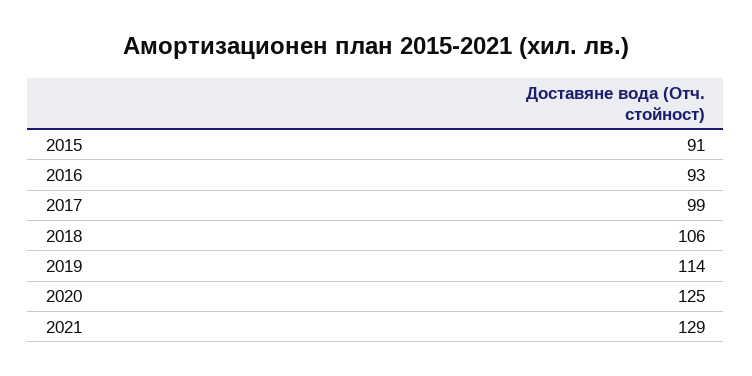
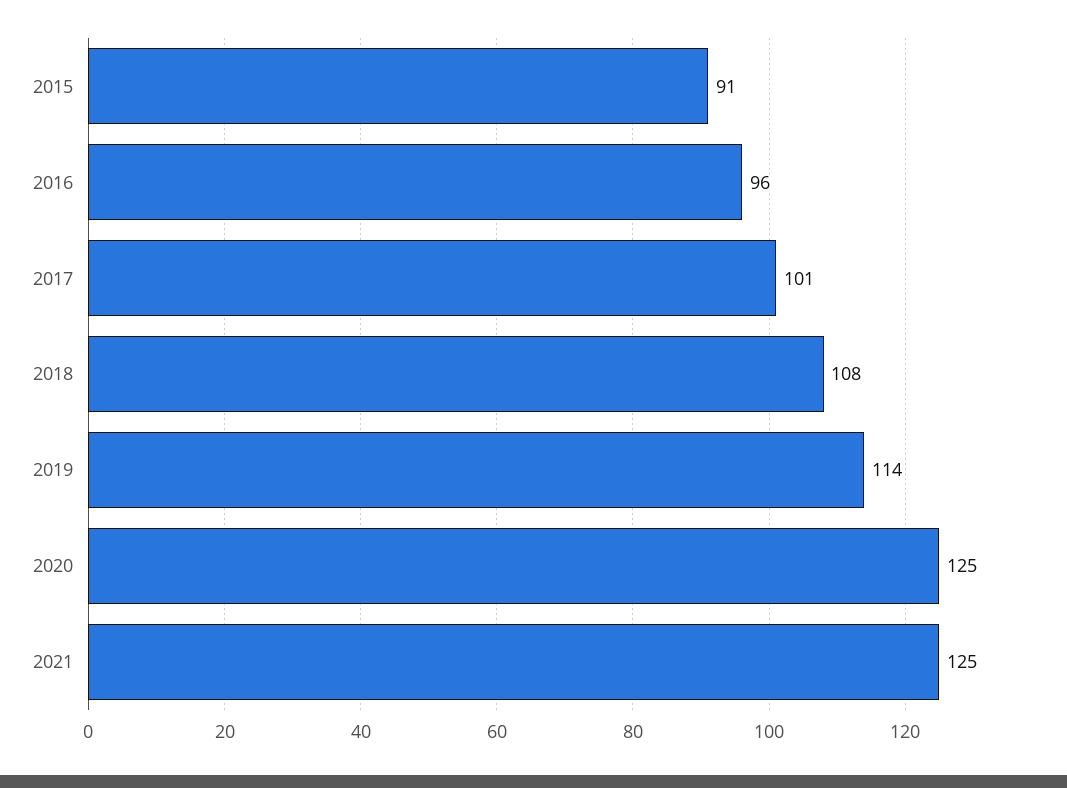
2016: 93 -> 96
2017: 99 -> 101
2018: 106 -> 108
2021: 129 -> 125

